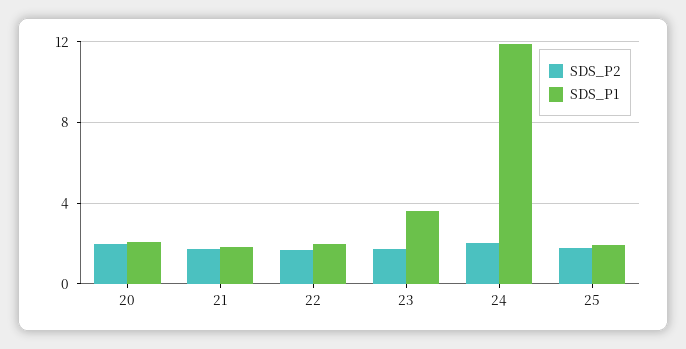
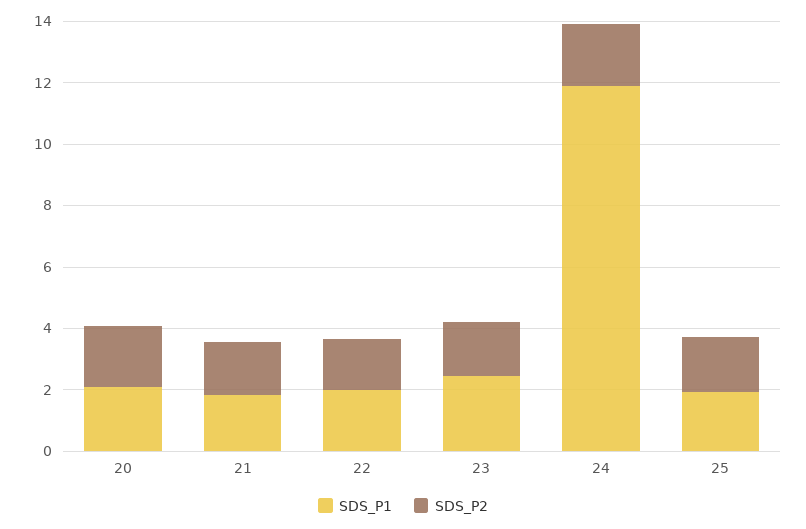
SDS_P1, 23: 3.5 -> 2.5

